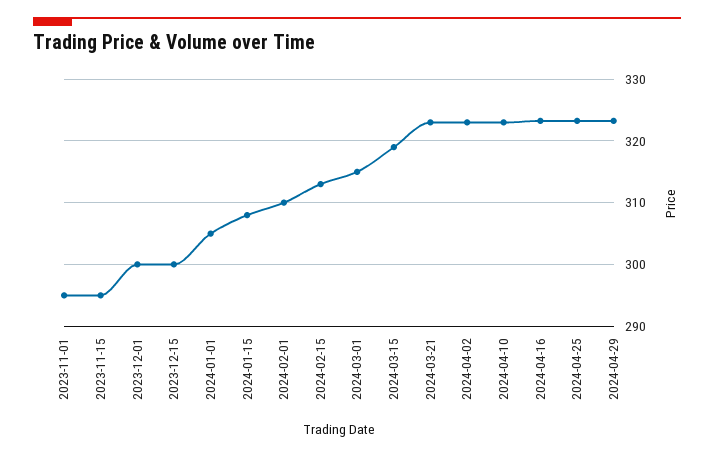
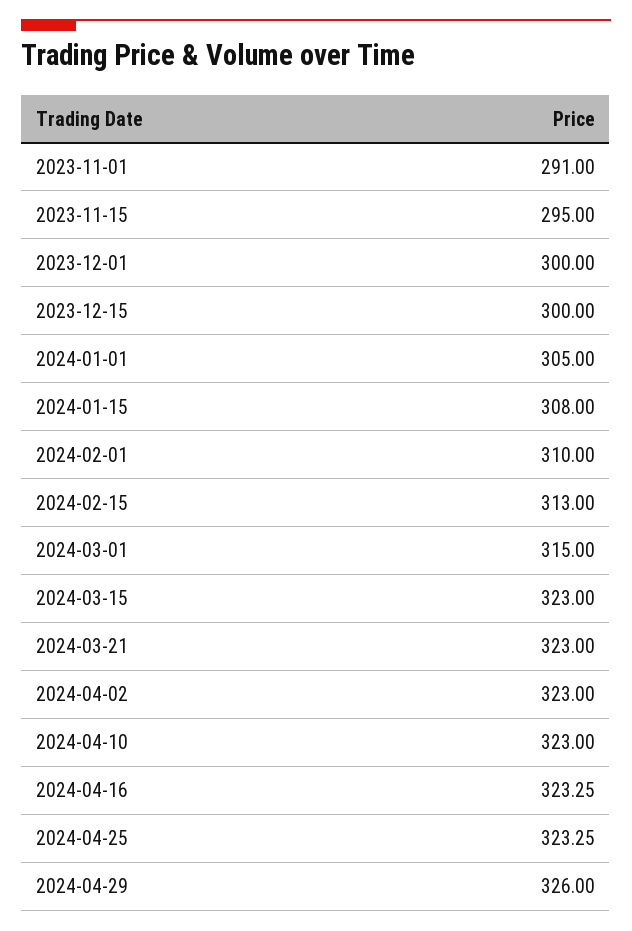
2023-11-01: 295 -> 291
2024-03-15: 319 -> 323
2024-04-29: 323 -> 326

